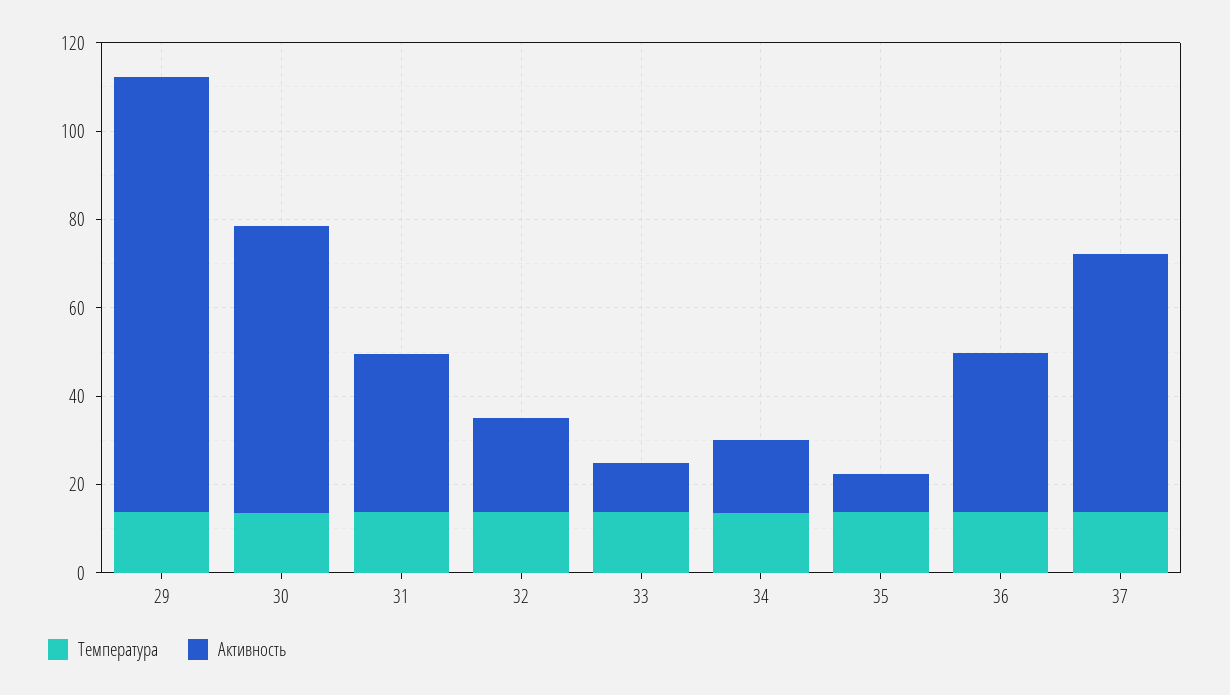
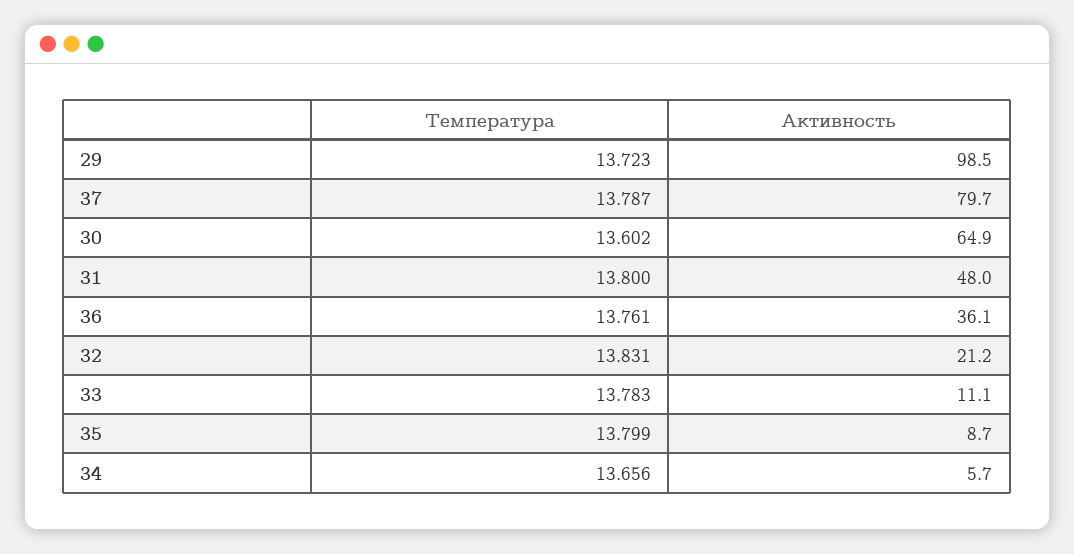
Активность, 31: 35 -> 48
Активность, 34: 15 -> 5.7
Активность, 37: 60 -> 79.7

